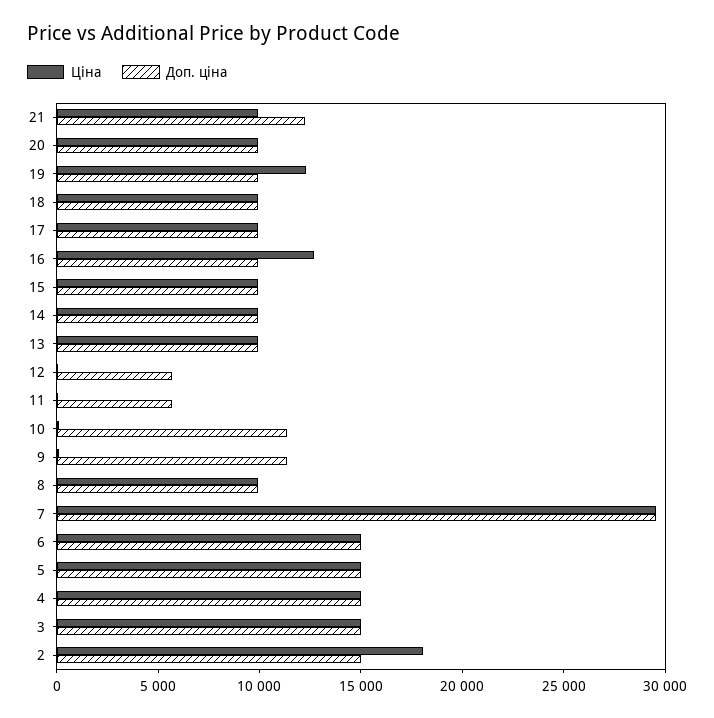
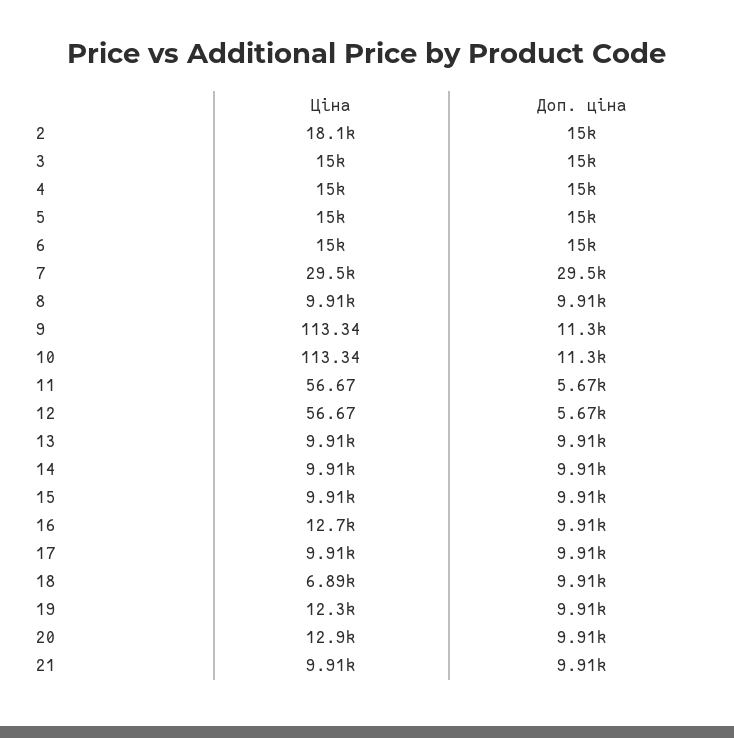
Доп. ціна, 21: 12000 -> 9910
Ціна, 20: 10000 -> 12900
Ціна, 18: 10000 -> 6890

